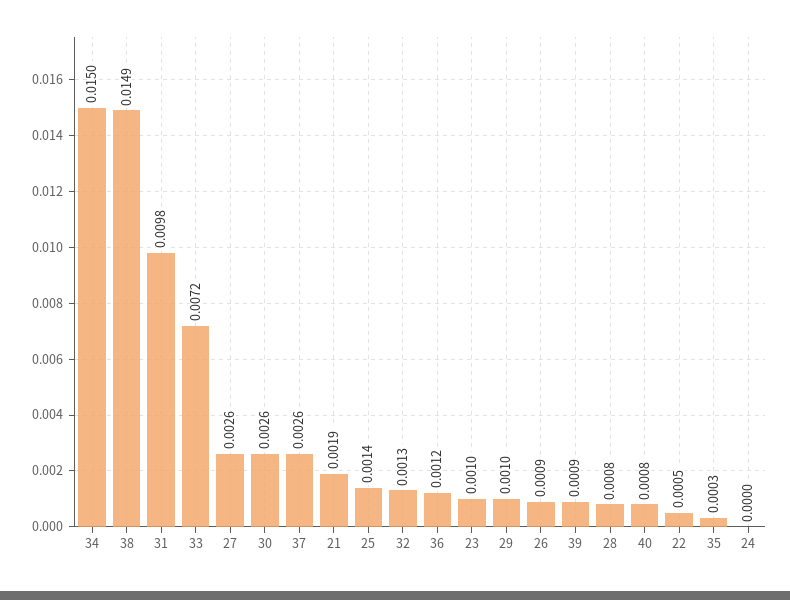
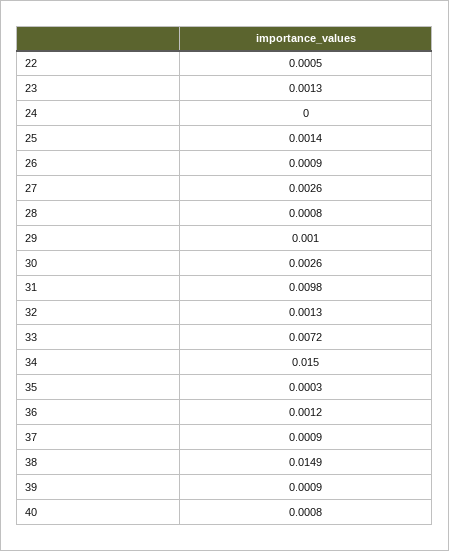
37: 0.0026 -> 0.0009
21: 0.0019 -> none
23: 0.001 -> 0.0013

